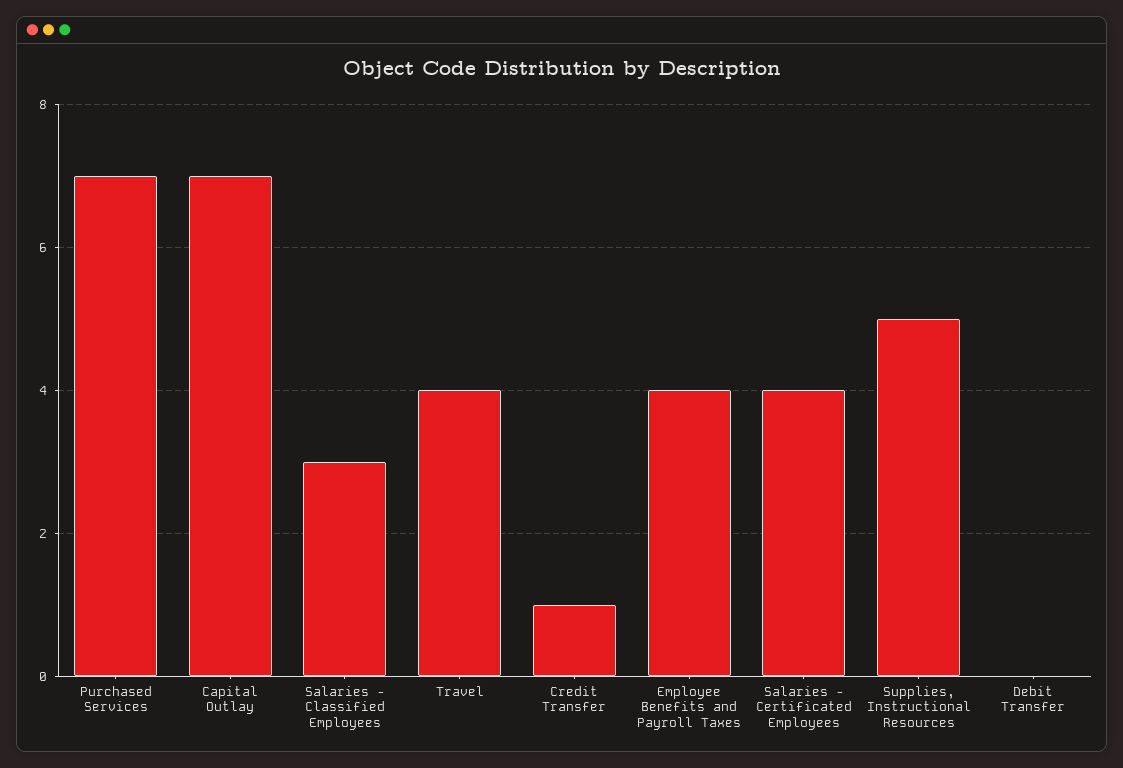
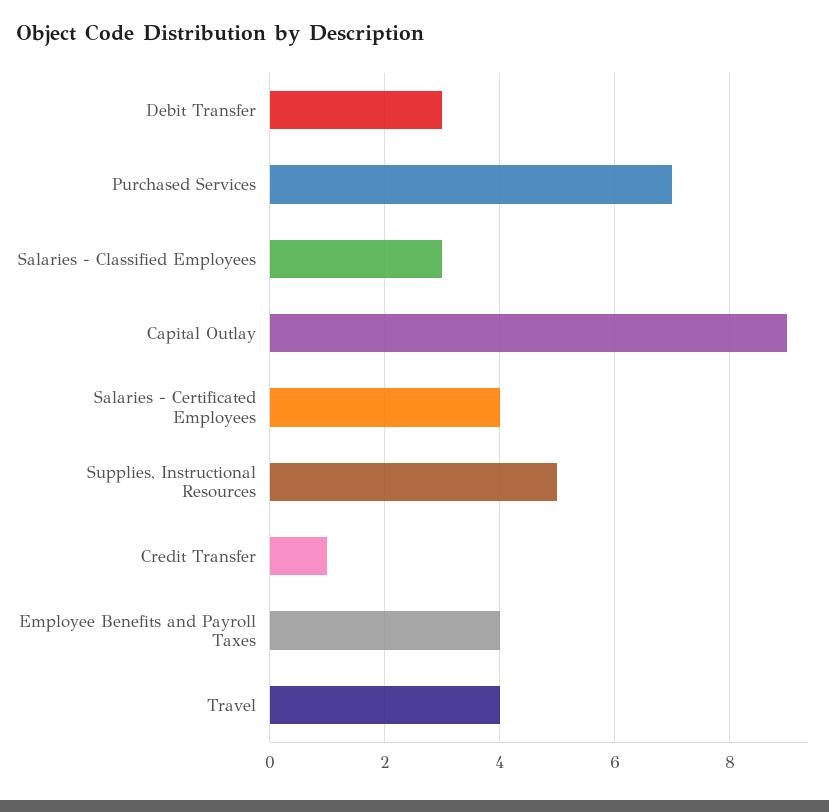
Capital Outlay: 7 -> 9
Debit Transfer: 0 -> 3

